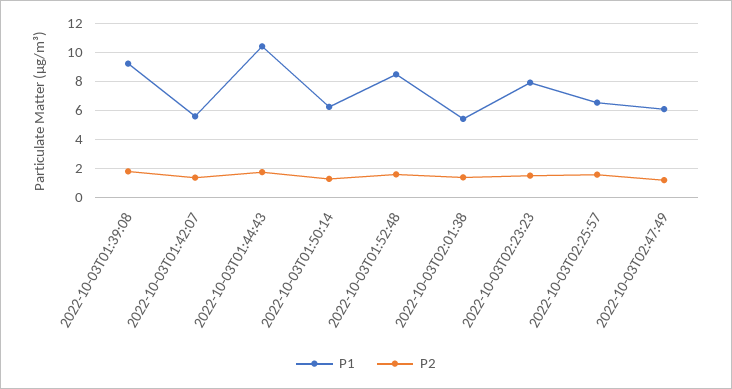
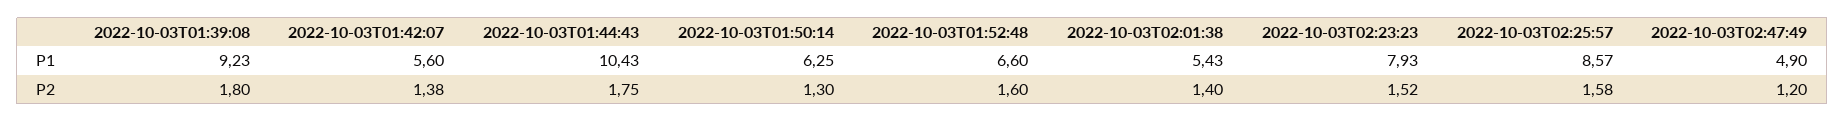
P1, 2022-10-03T01:52:48: 8.5 -> 6.6
P1, 2022-10-03T02:25:57: 6.5 -> 8.57
P1, 2022-10-03T02:47:49: 6 -> 4.9

